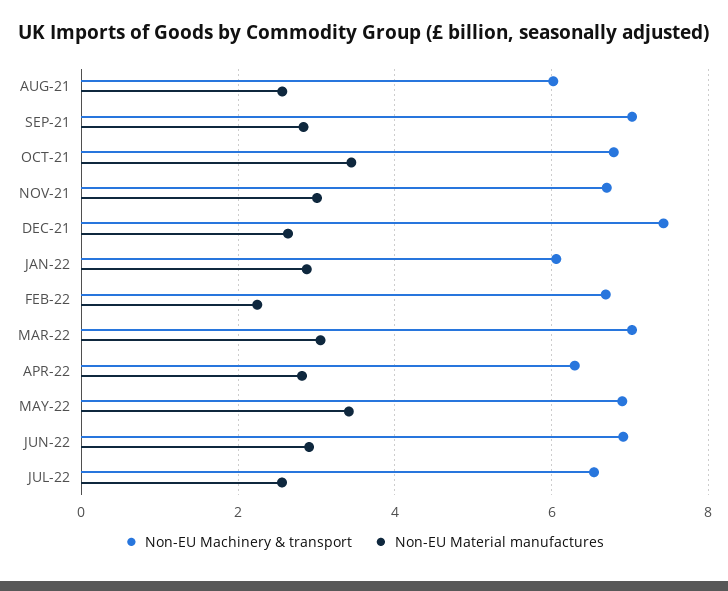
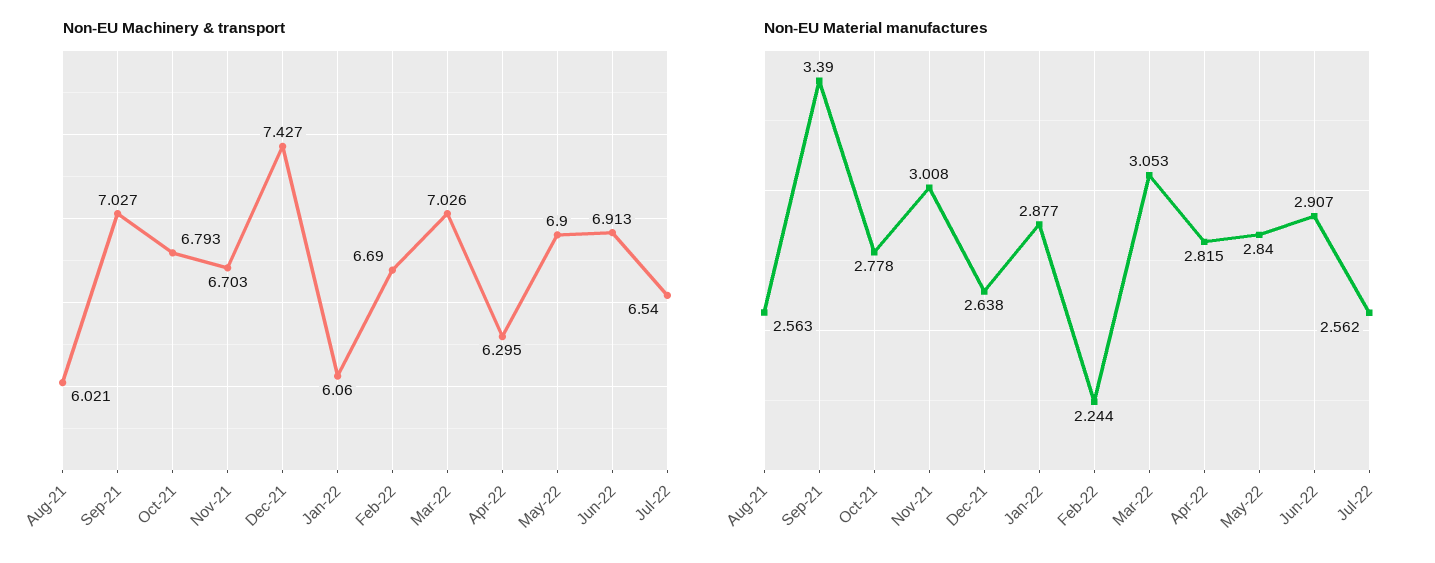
Non-EU Material manufactures, SEP-21: 2.8 -> 3.39
Non-EU Material manufactures, OCT-21: 3.4 -> 2.778
Non-EU Material manufactures, MAY-22: 3.4 -> 2.84

